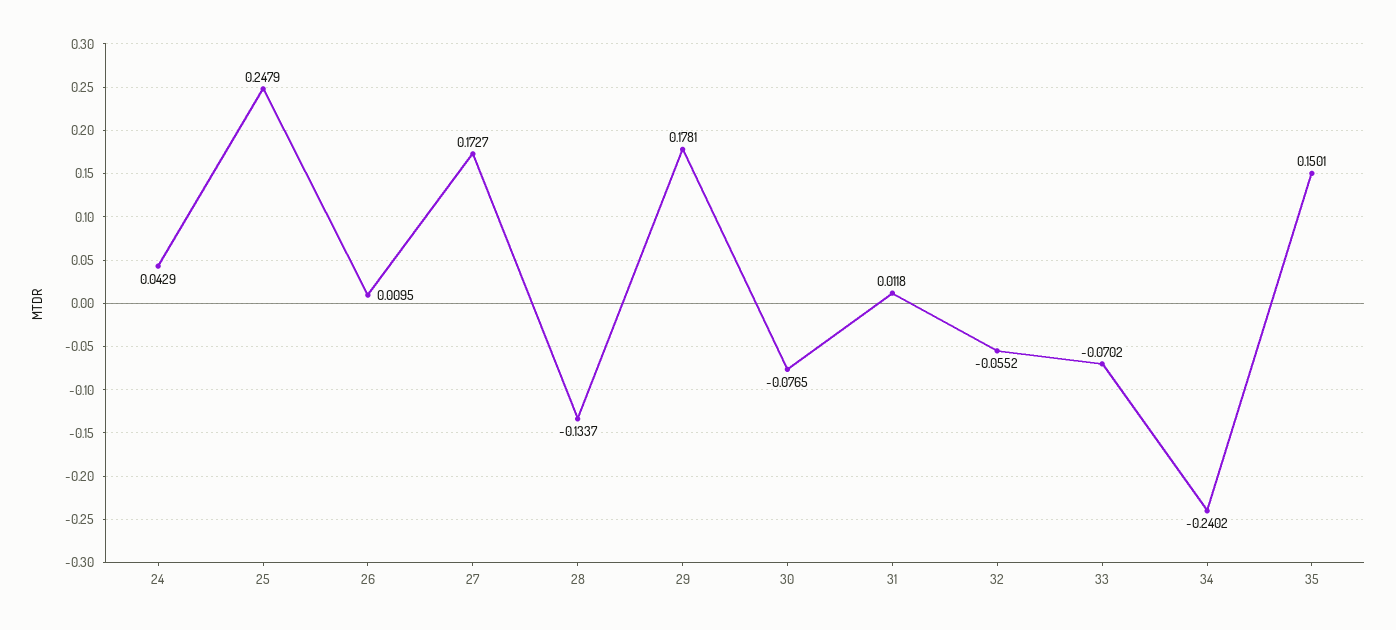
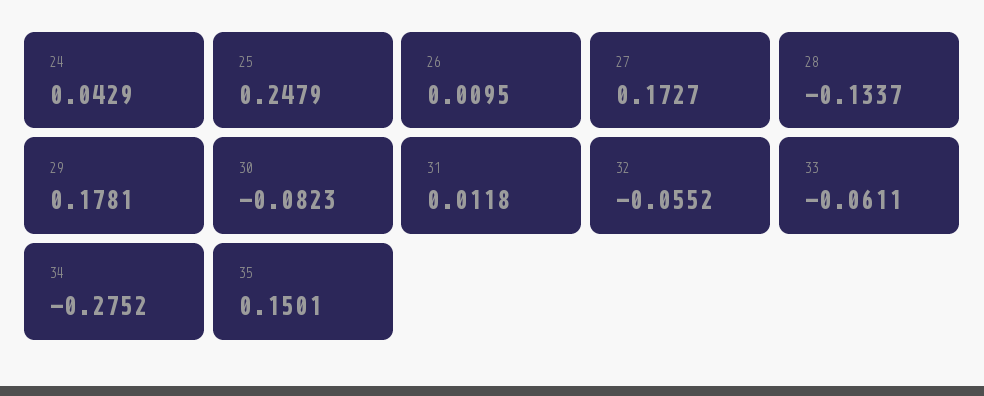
30: -0.0765 -> -0.0823
33: -0.0702 -> -0.0611
34: -0.2402 -> -0.2752

